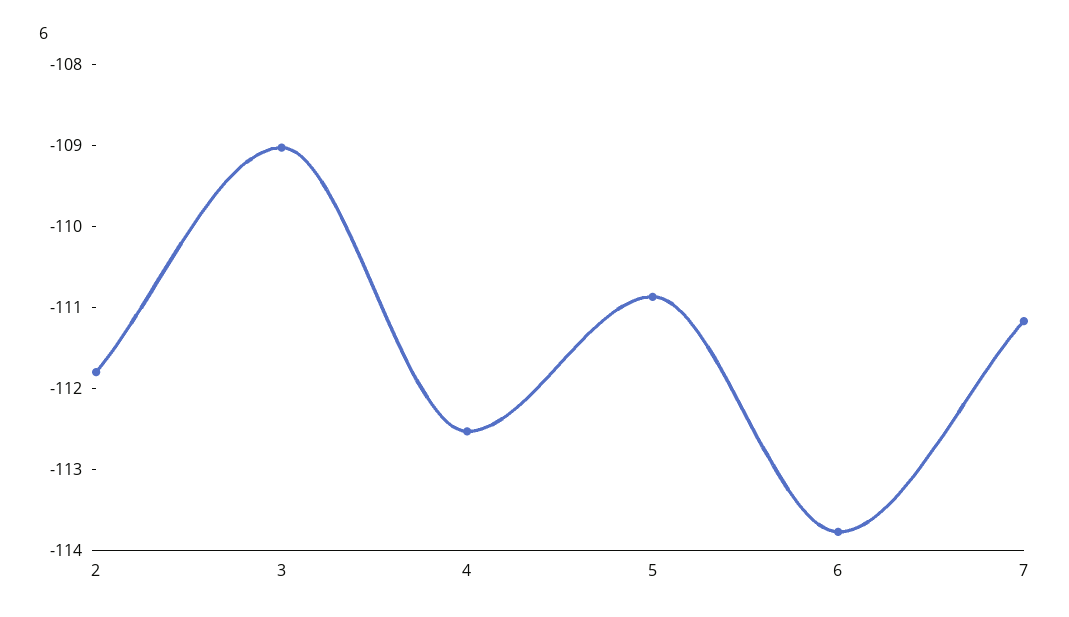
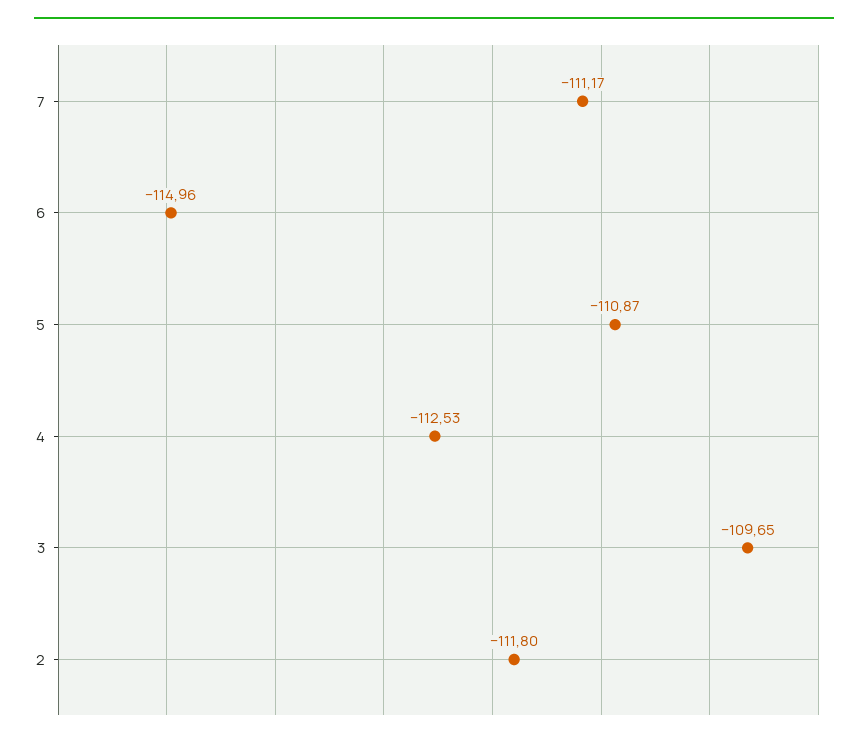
3: -109 -> -109.65
6: -113.8 -> -114.96

